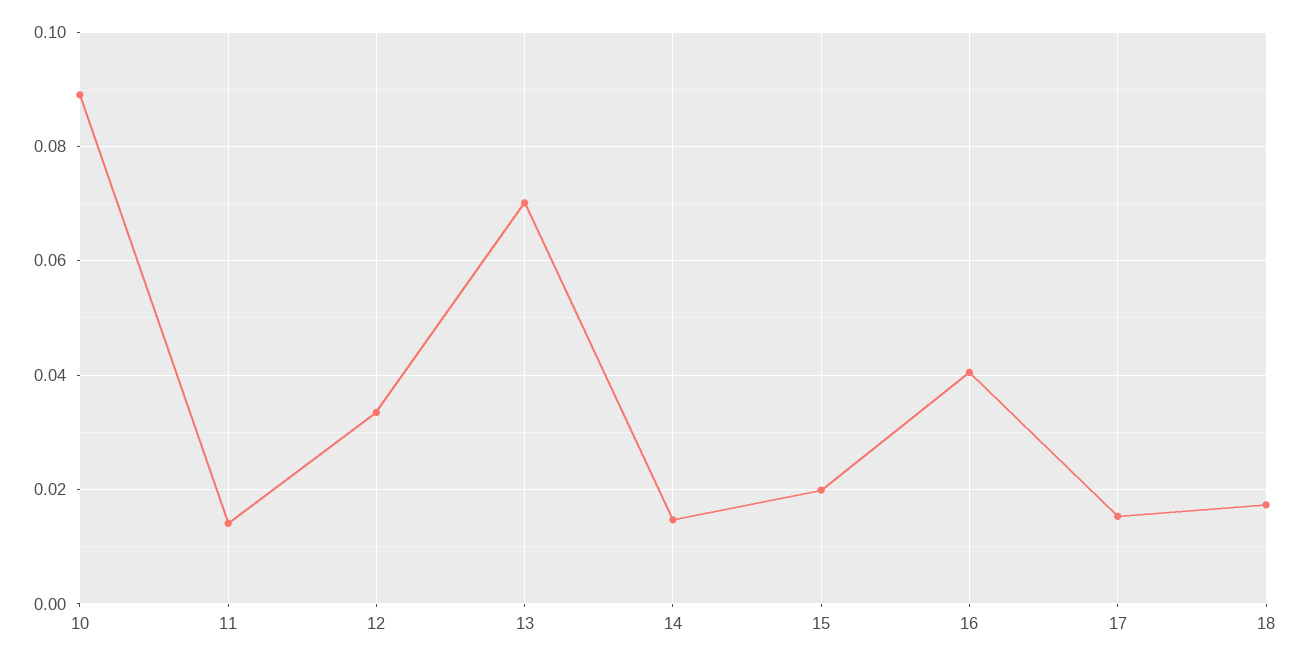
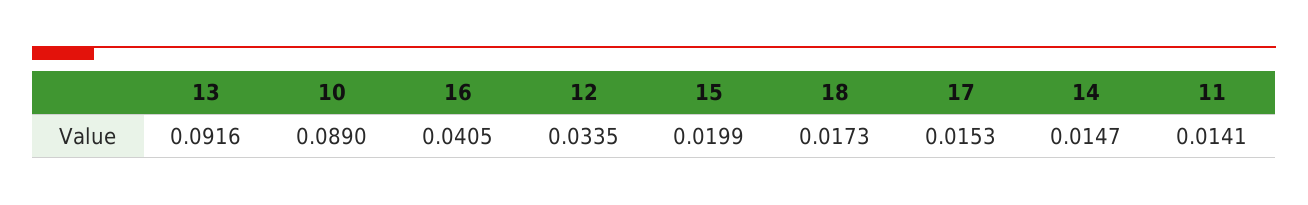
13: 0.07 -> 0.0916

